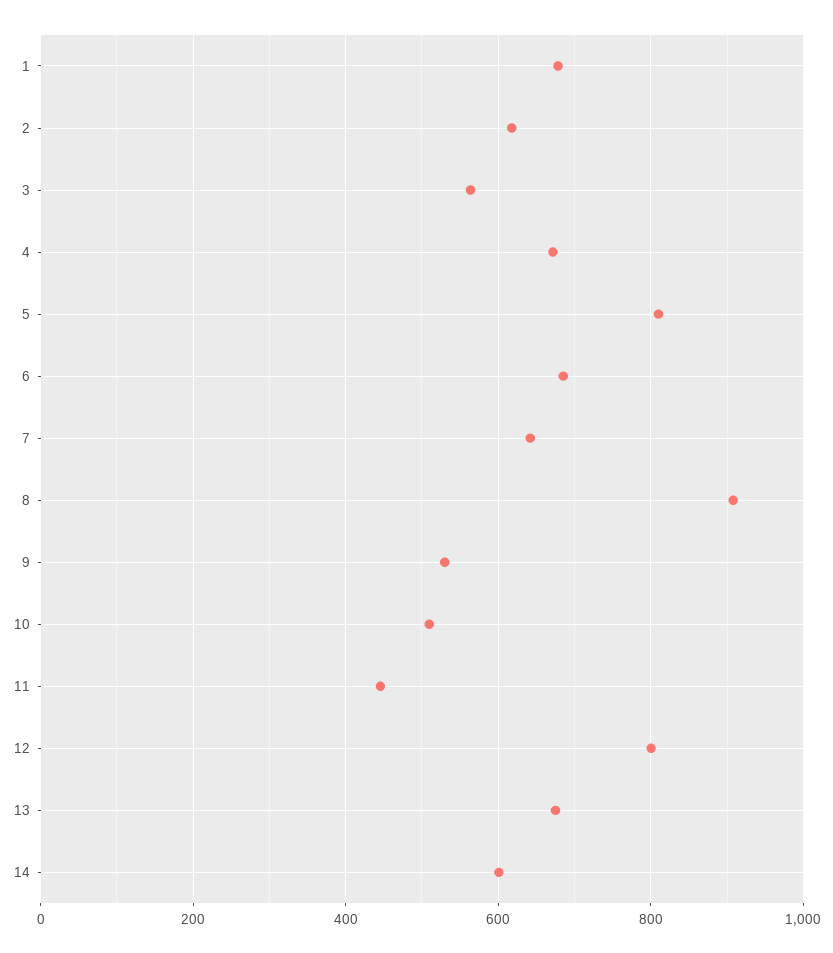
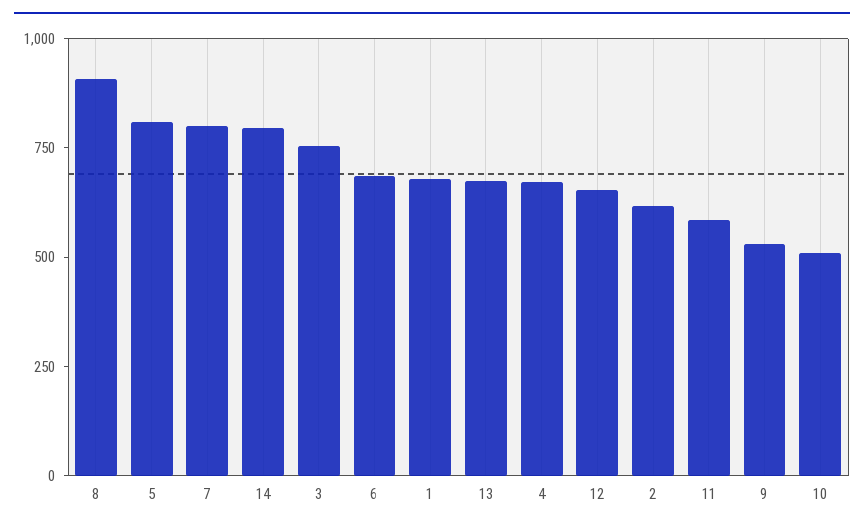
3: 560 -> 750
7: 640 -> 800
11: 440 -> 600
12: 800 -> 650
14: 600 -> 800

